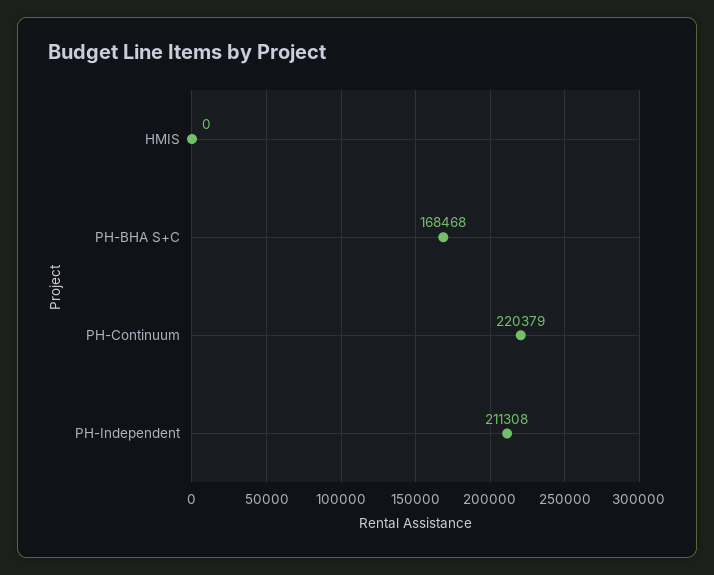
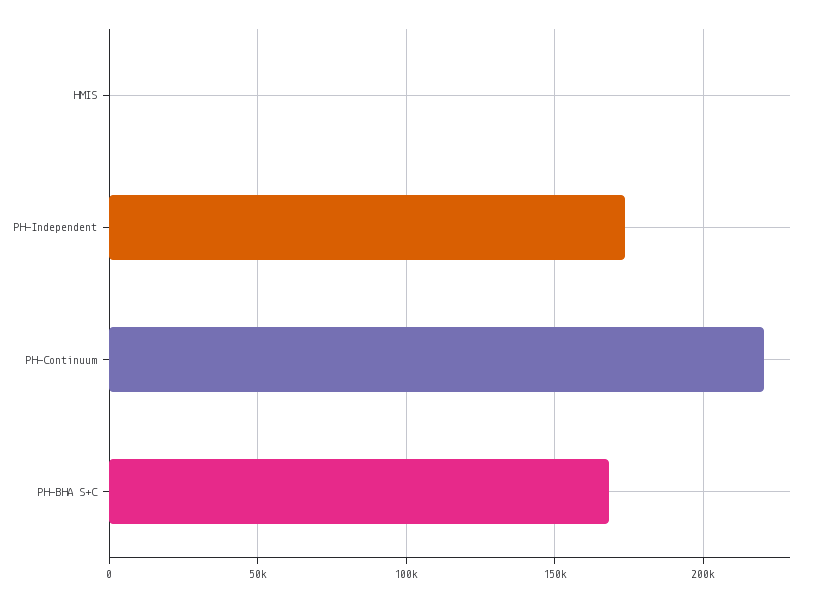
PH-Independent: 211308 -> 175000

